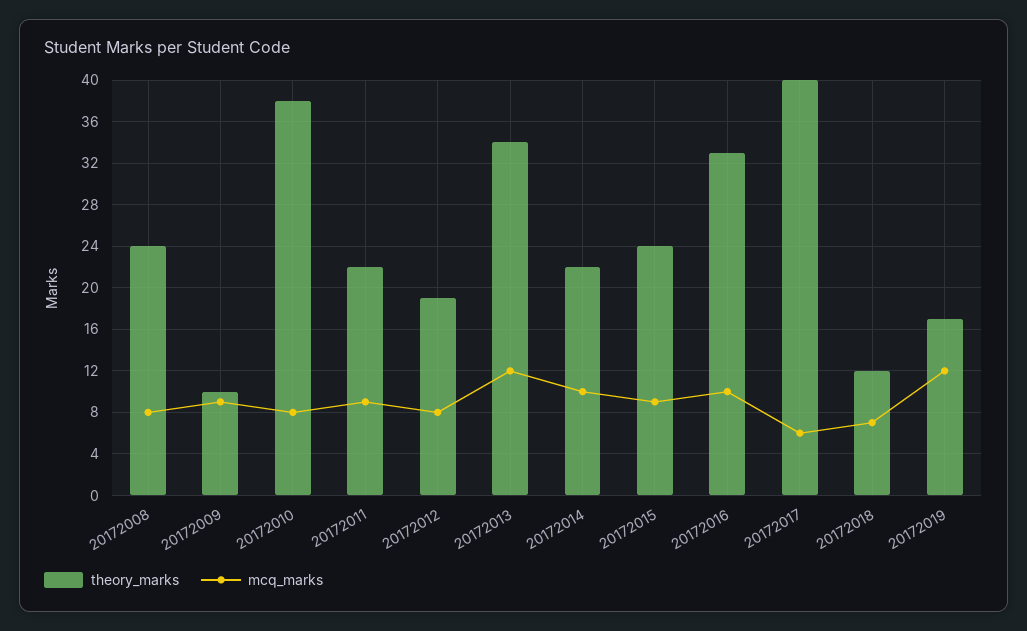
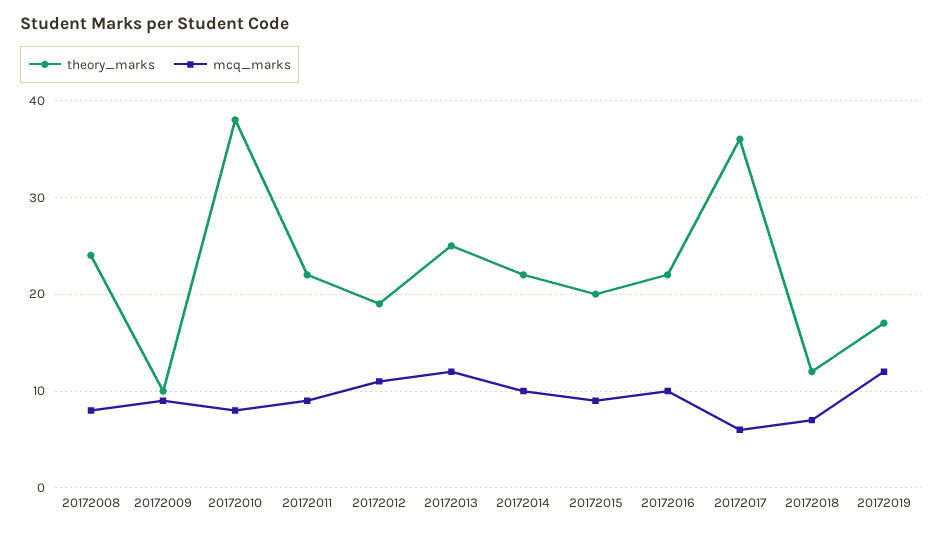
mcq_marks, 20172012: 8 -> 11
theory_marks, 20172013: 34 -> 25
theory_marks, 20172015: 24 -> 20
theory_marks, 20172016: 33 -> 22
theory_marks, 20172017: 40 -> 36

